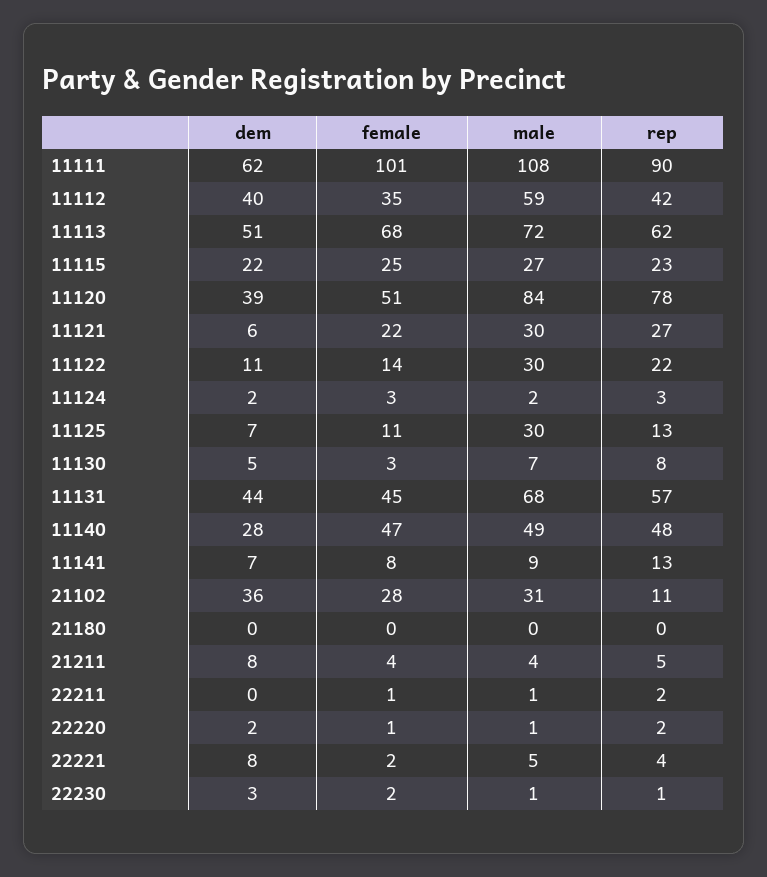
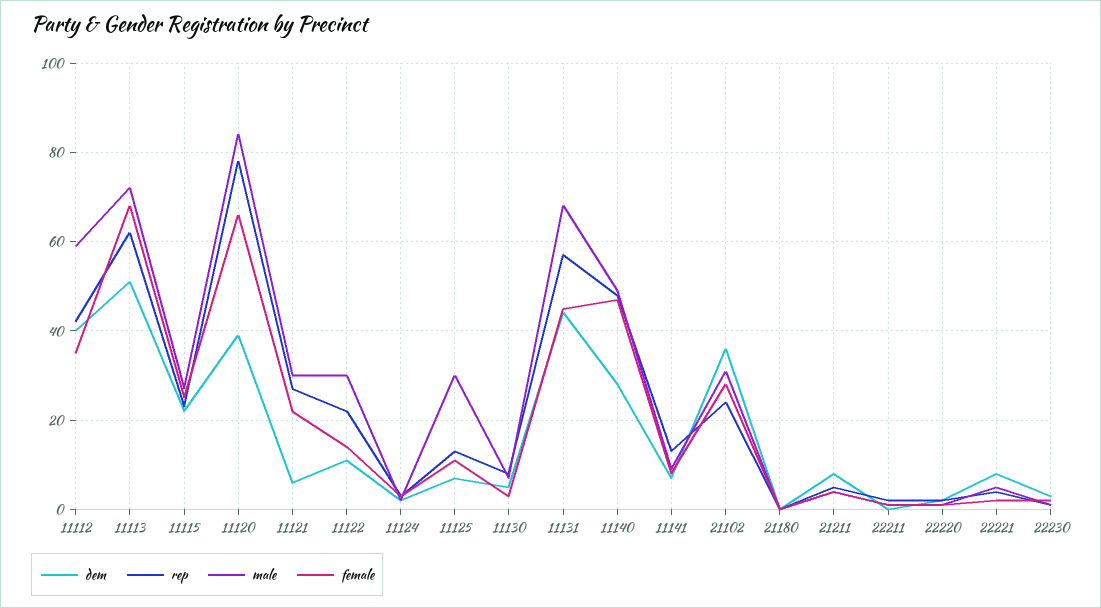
dem, 11111: 62 -> none
female, 11111: 101 -> none
male, 11111: 108 -> none
rep, 11111: 90 -> none
female, 11120: 51 -> 65
rep, 21102: 11 -> 25

